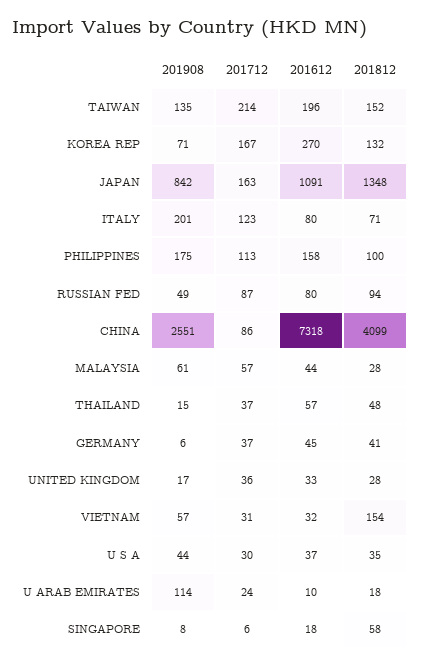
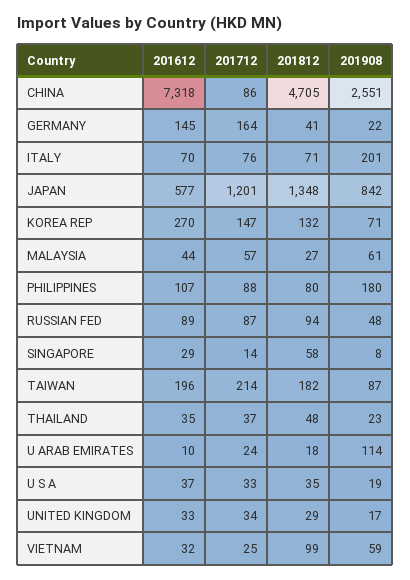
201908, TAIWAN: 135 -> 87
201812, TAIWAN: 152 -> 182
201712, KOREA REP: 167 -> 147
201712, JAPAN: 163 -> 1201
201612, JAPAN: 1091 -> 577
201712, ITALY: 123 -> 76
201612, ITALY: 80 -> 70
201908, PHILIPPINES: 175 -> 180
201712, PHILIPPINES: 113 -> 88
201612, PHILIPPINES: 158 -> 107
201812, PHILIPPINES: 100 -> 80
201908, RUSSIAN FED: 49 -> 48
201612, RUSSIAN FED: 80 -> 89
201812, CHINA: 4099 -> 4705
201812, MALAYSIA: 28 -> 27
201908, THAILAND: 15 -> 23
201612, THAILAND: 57 -> 35
201908, GERMANY: 6 -> 22
201712, GERMANY: 37 -> 164
201612, GERMANY: 45 -> 145
201712, UNITED KINGDOM: 36 -> 34
201812, UNITED KINGDOM: 28 -> 29
201908, VIETNAM: 57 -> 59
201712, VIETNAM: 31 -> 25
201812, VIETNAM: 154 -> 99
201908, U S A: 44 -> 19
201712, U S A: 30 -> 33
201712, SINGAPORE: 6 -> 14
201612, SINGAPORE: 18 -> 29

